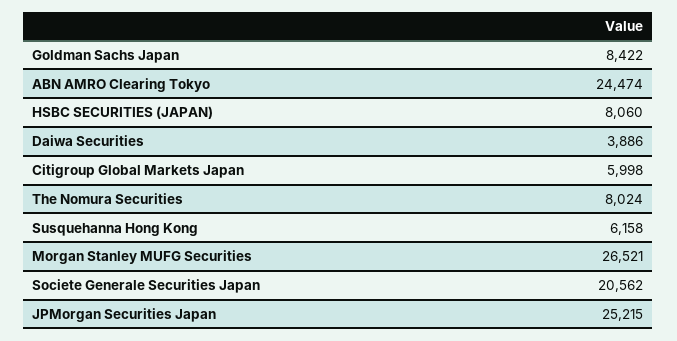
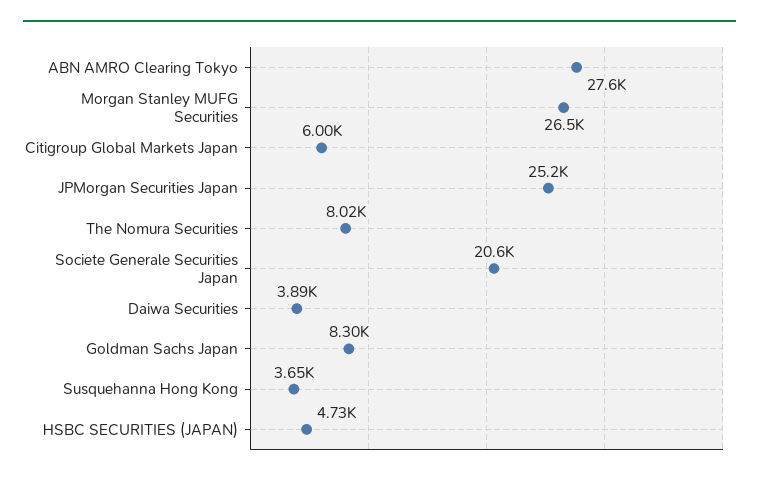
Goldman Sachs Japan: 8422 -> 8300
ABN AMRO Clearing Tokyo: 24474 -> 27600
HSBC SECURITIES (JAPAN): 8060 -> 4730
Susquehanna Hong Kong: 6158 -> 3650

